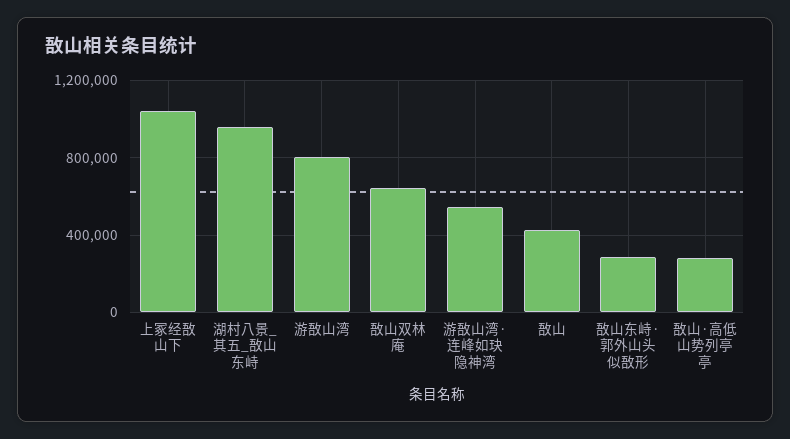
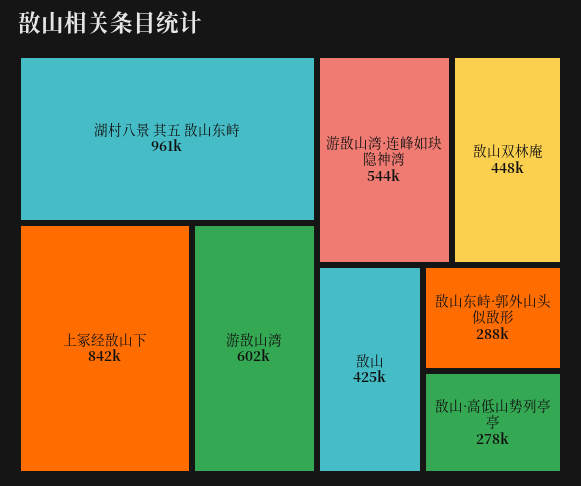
上冢经敔山下: 1050000 -> 842000
游敔山湾: 800000 -> 602000
敔山双林庵: 650000 -> 448000

